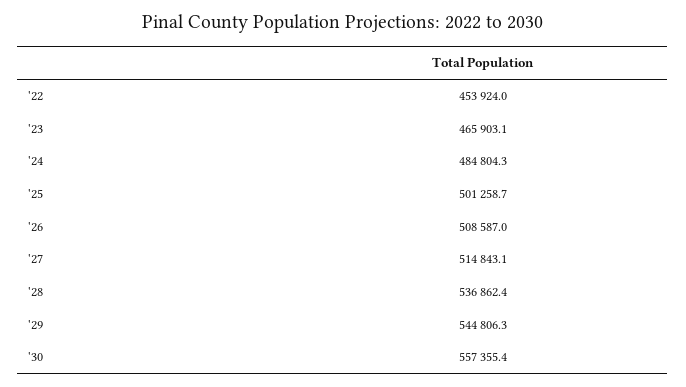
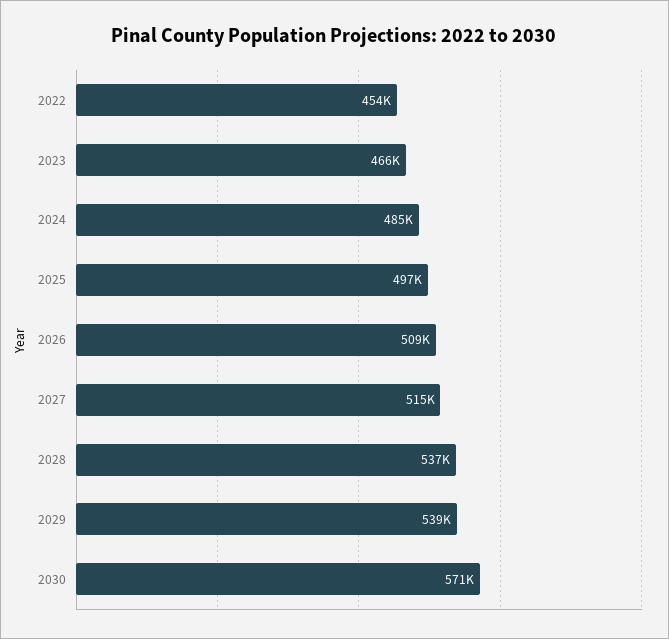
'25: 501258.7 -> 497000
'29: 544806.3 -> 539000
'30: 557355.4 -> 571000

